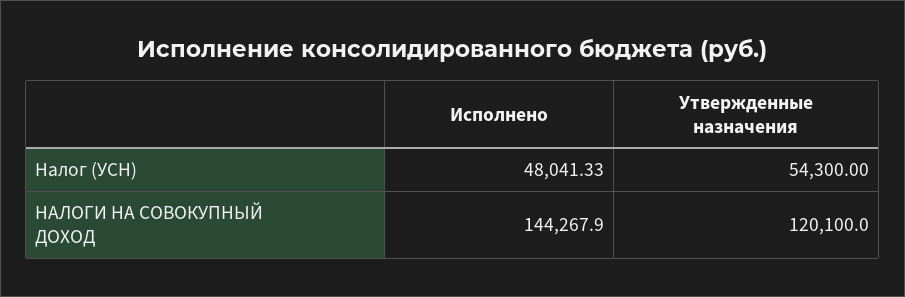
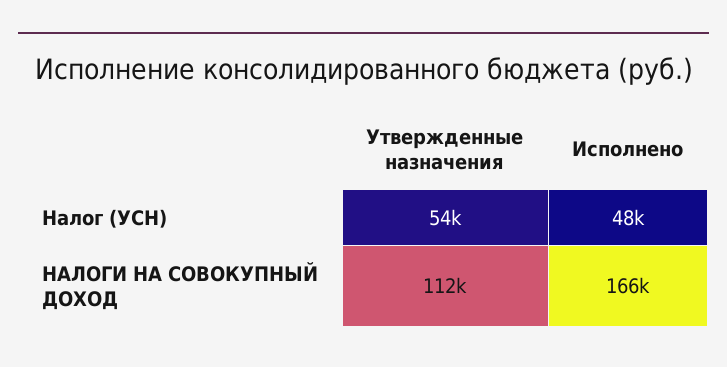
Исполнено, НАЛОГИ НА СОВОКУПНЫЙ ДОХОД: 144267.9 -> 166000
Утвержденные назначения, НАЛОГИ НА СОВОКУПНЫЙ ДОХОД: 120100 -> 112000

